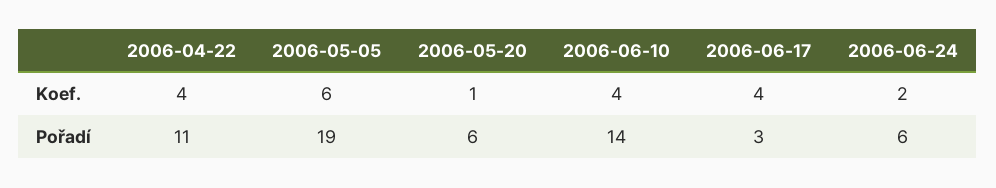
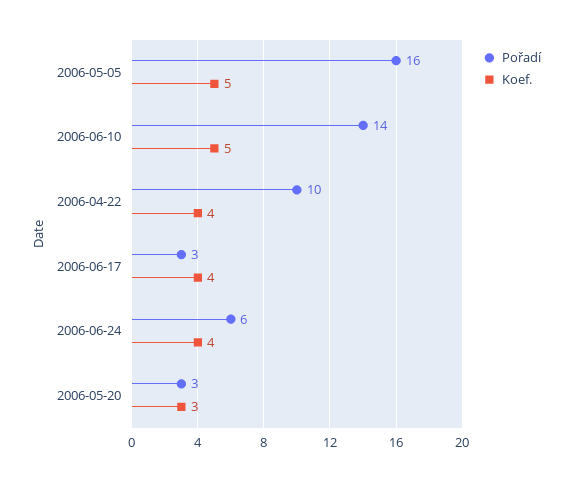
Koef., 2006-05-05: 6 -> 5
Koef., 2006-05-20: 1 -> 3
Koef., 2006-06-10: 4 -> 5
Koef., 2006-06-24: 2 -> 4
Pořadí, 2006-04-22: 11 -> 10
Pořadí, 2006-05-05: 19 -> 16
Pořadí, 2006-05-20: 6 -> 3

